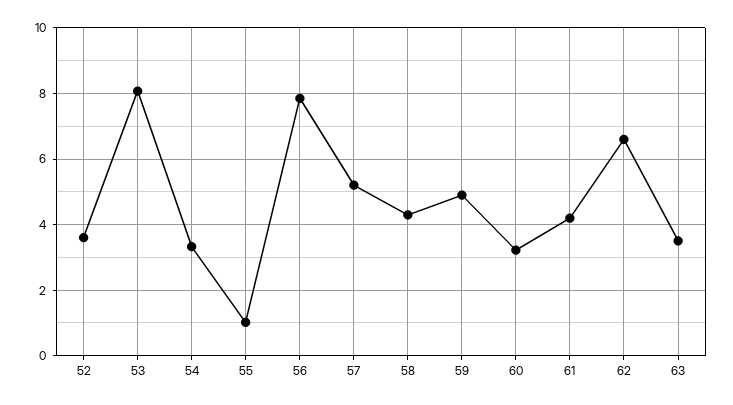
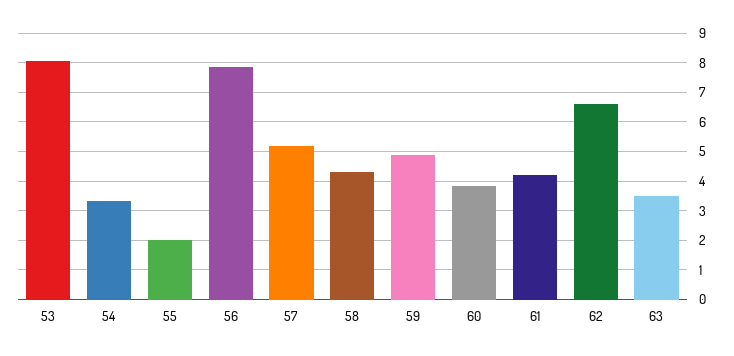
52: 3.6 -> none
55: 1 -> 2
60: 3.2 -> 3.75

